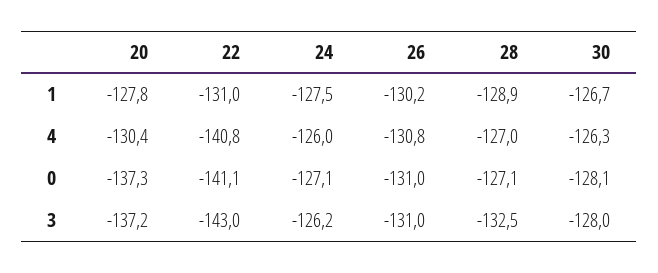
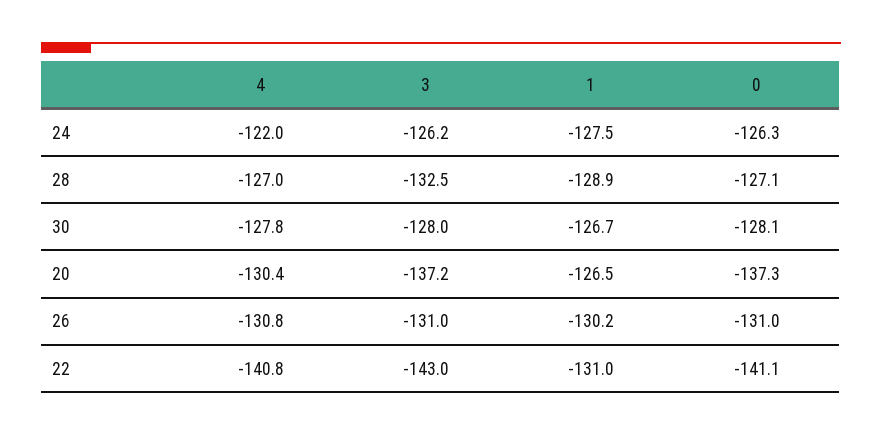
20, 1: -127.8 -> -126.5
24, 4: -126 -> -122
30, 4: -126.3 -> -127.8
24, 0: -127.1 -> -126.3

